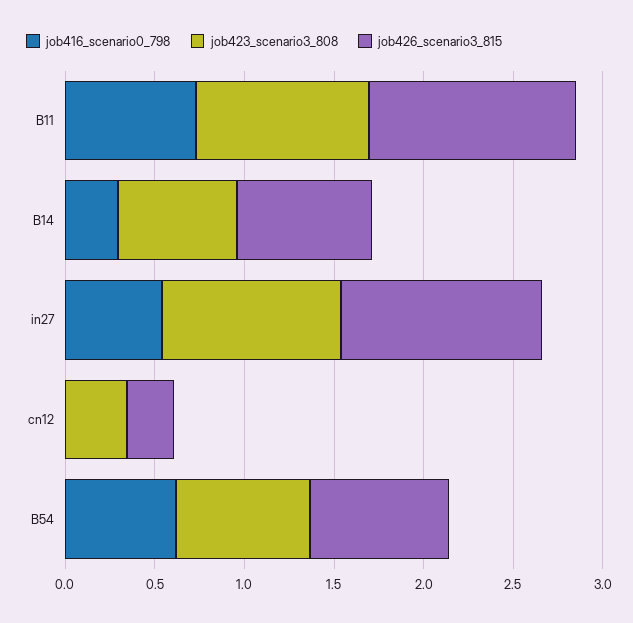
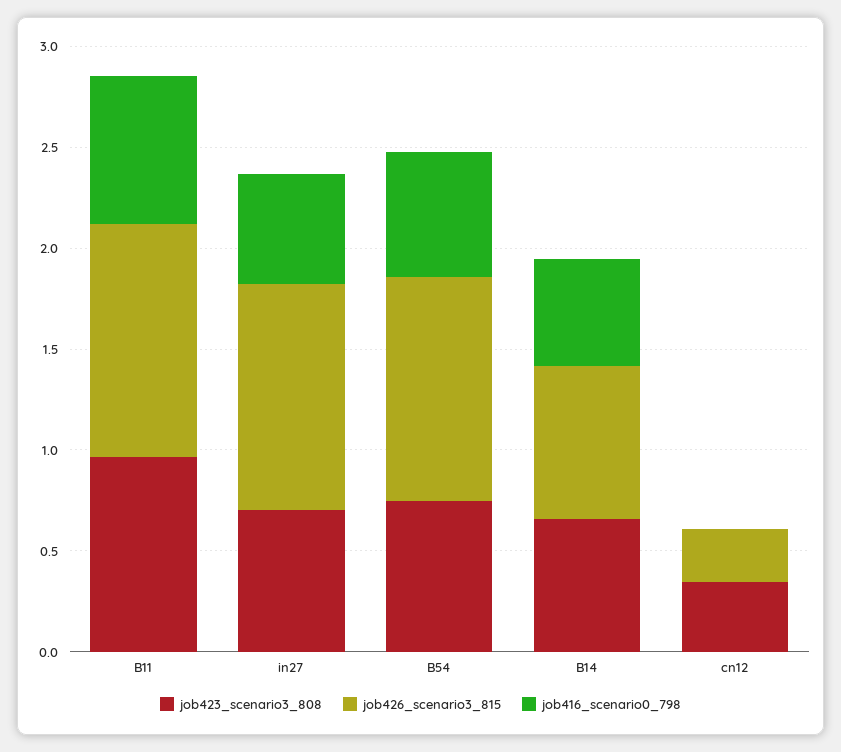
job416_scenario0_798, B14: 0.3 -> 0.5
job423_scenario3_808, in27: 1 -> 0.7
job426_scenario3_815, B54: 0.8 -> 1.1

